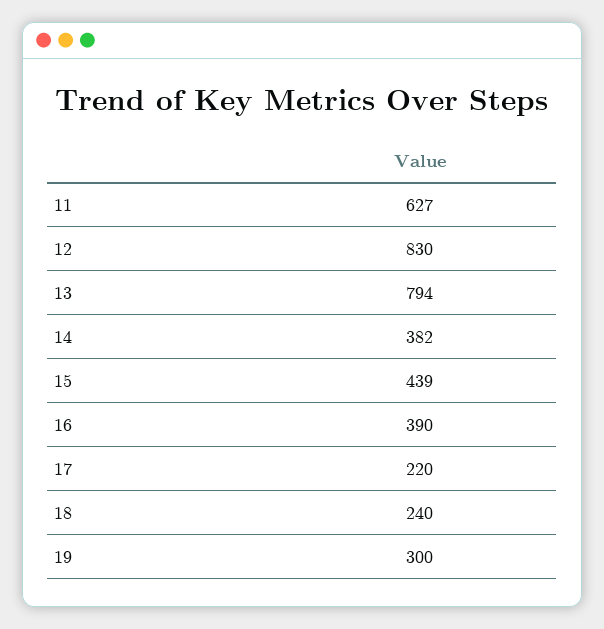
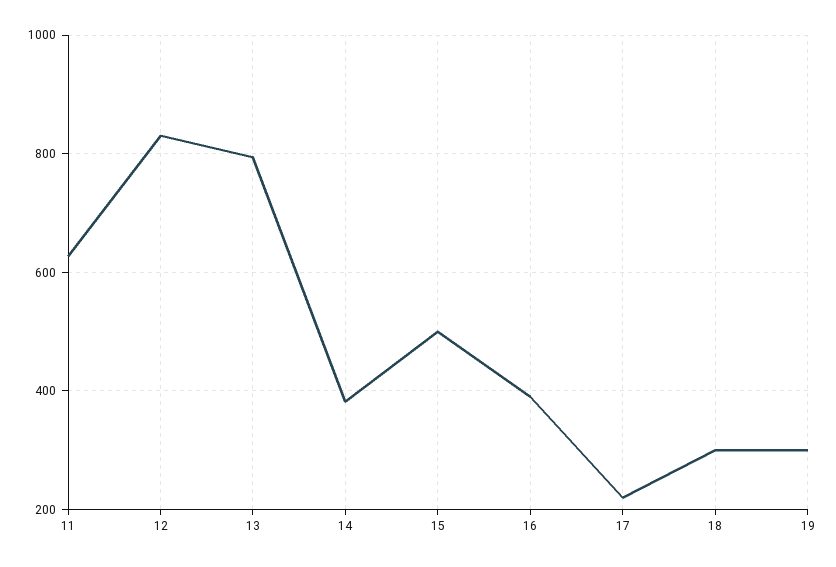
15: 439 -> 500
18: 240 -> 300

